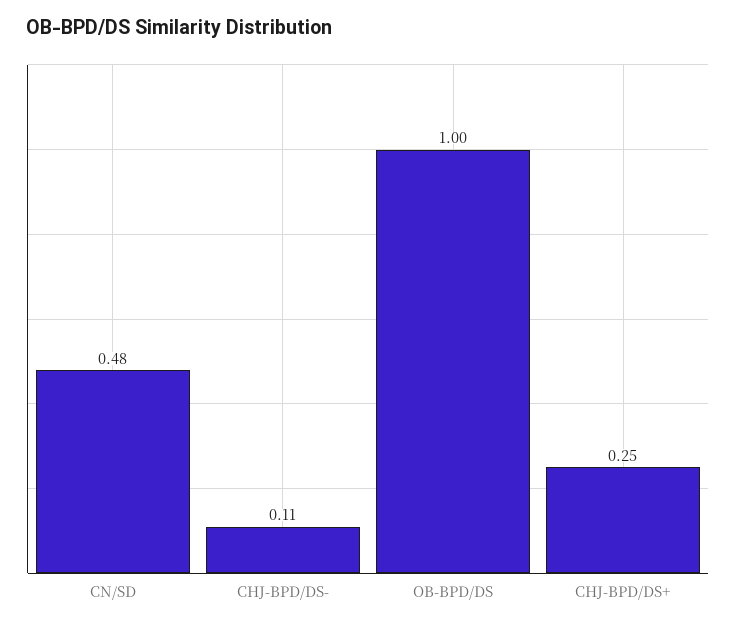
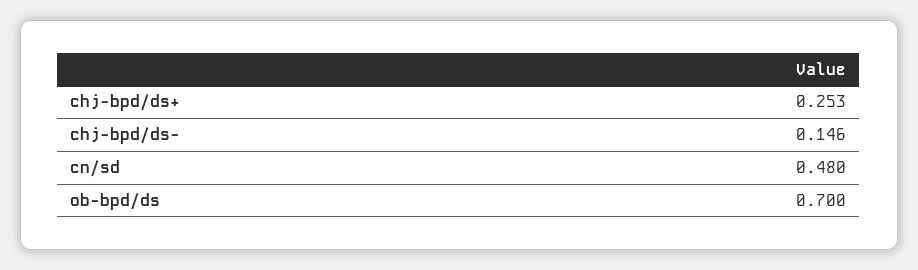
CHJ-BPD/DS-: 0.11 -> 0.146
OB-BPD/DS: 1 -> 0.7

